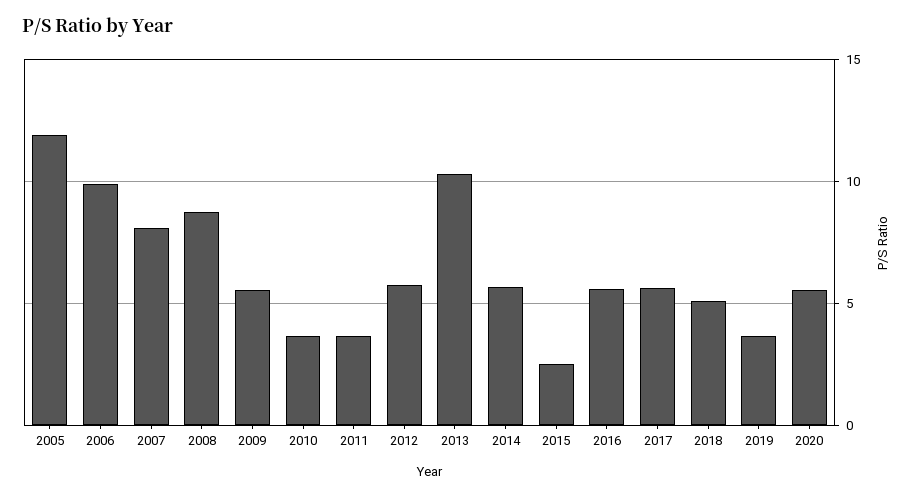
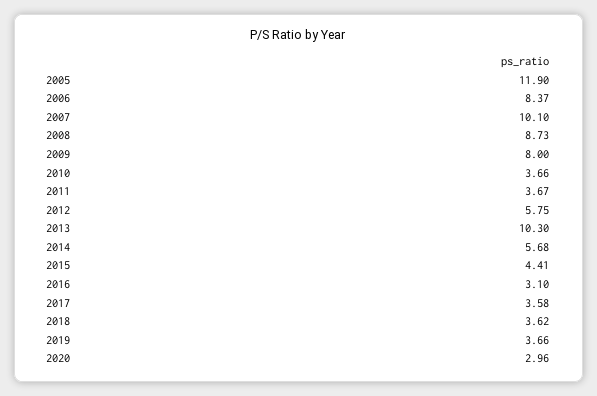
2006: 10 -> 8.37
2007: 8 -> 10.1
2009: 5.5 -> 8
2015: 2.5 -> 4.41
2016: 5.5 -> 3.1
2017: 5.5 -> 3.58
2018: 5 -> 3.62
2020: 5.5 -> 2.96

